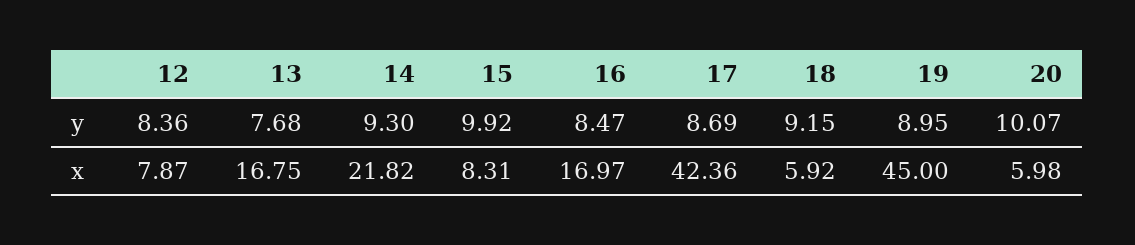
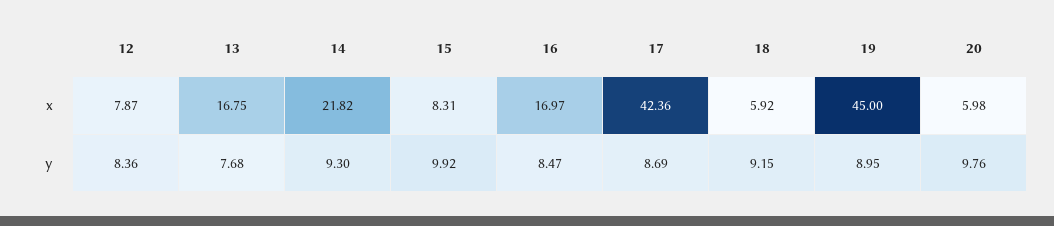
20, y: 10.07 -> 9.76

